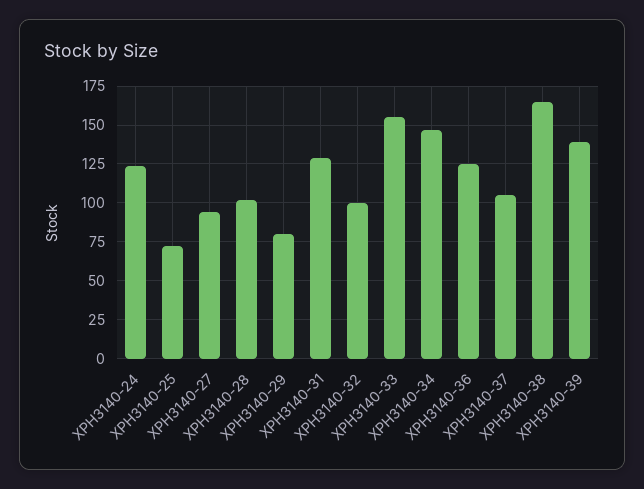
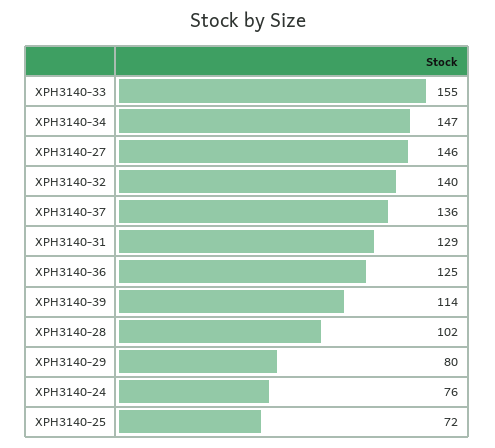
XPH3140-24: 125 -> 76
XPH3140-27: 95 -> 146
XPH3140-32: 100 -> 140
XPH3140-37: 105 -> 136
XPH3140-38: 165 -> none
XPH3140-39: 140 -> 114

